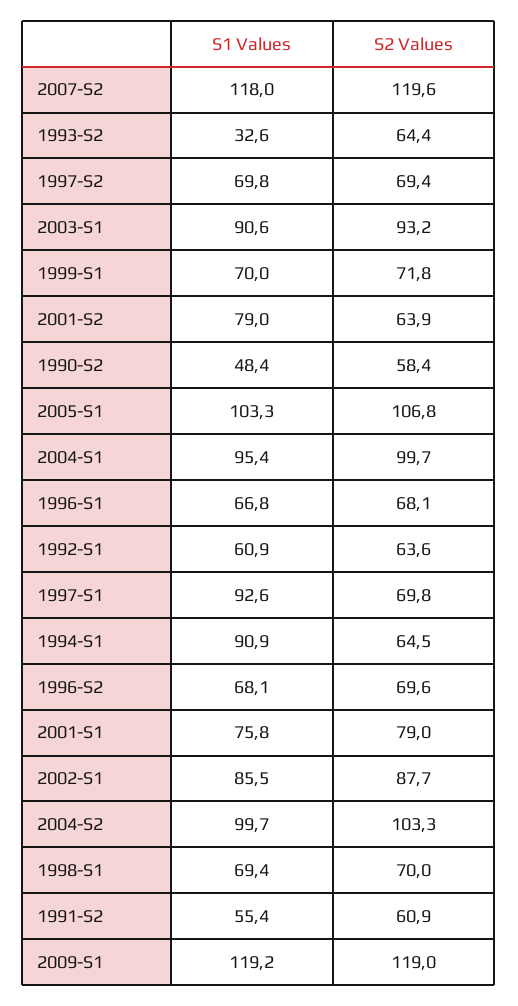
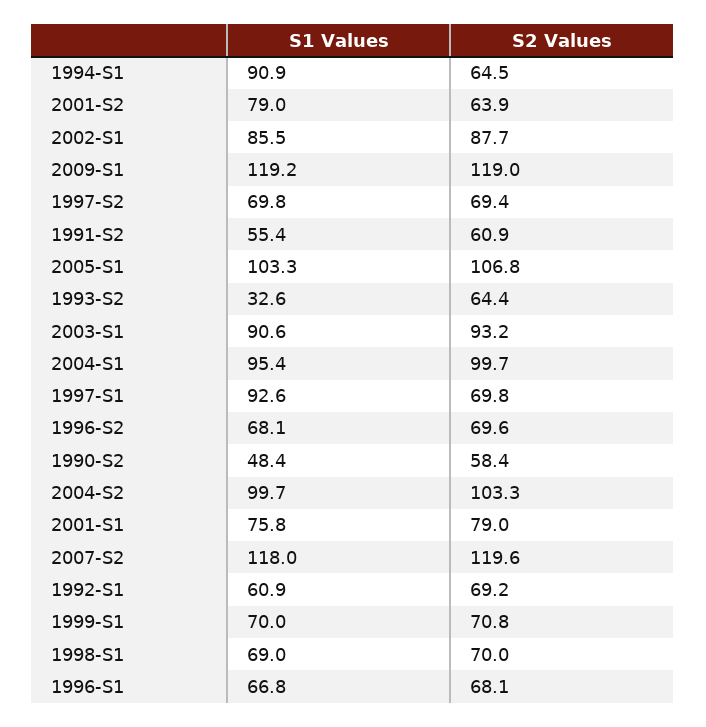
S2 Values, 1999-S1: 71.8 -> 70.8
S2 Values, 1992-S1: 63.6 -> 69.2
S1 Values, 1998-S1: 69.4 -> 69

